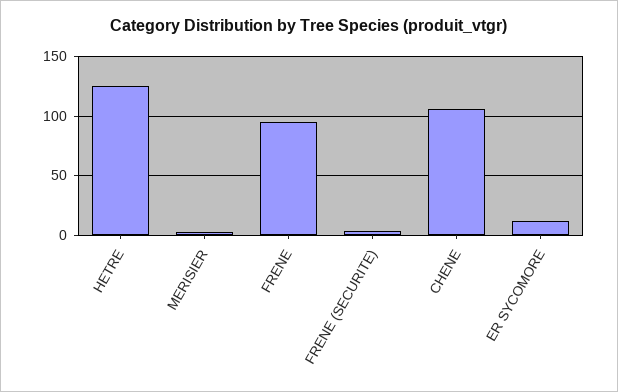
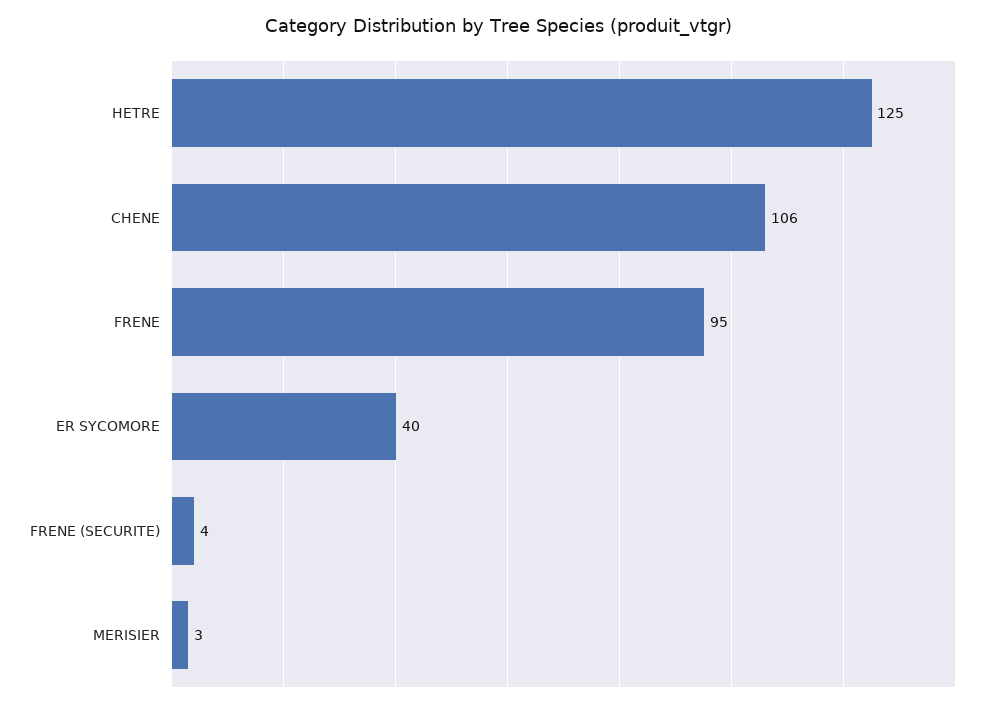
ER SYCOMORE: 10 -> 40

